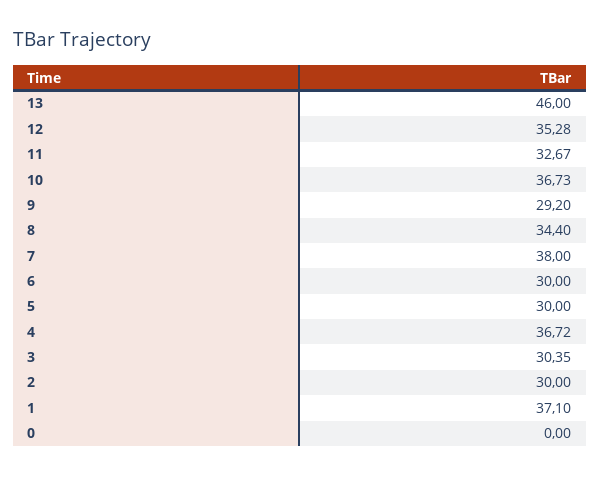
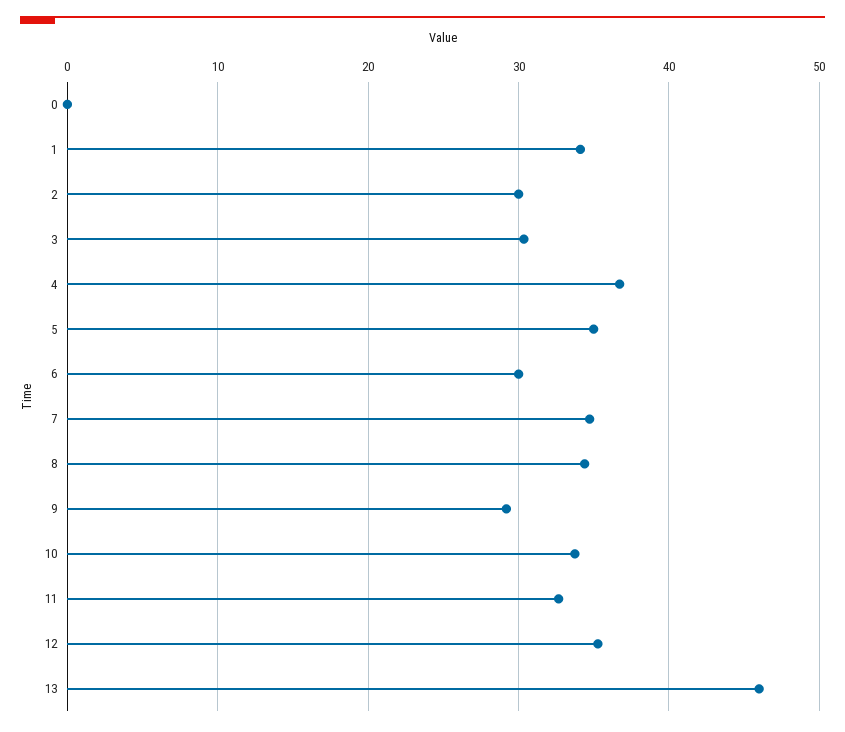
10: 36.73 -> 34
7: 38 -> 35
5: 30 -> 35
1: 37.1 -> 34

